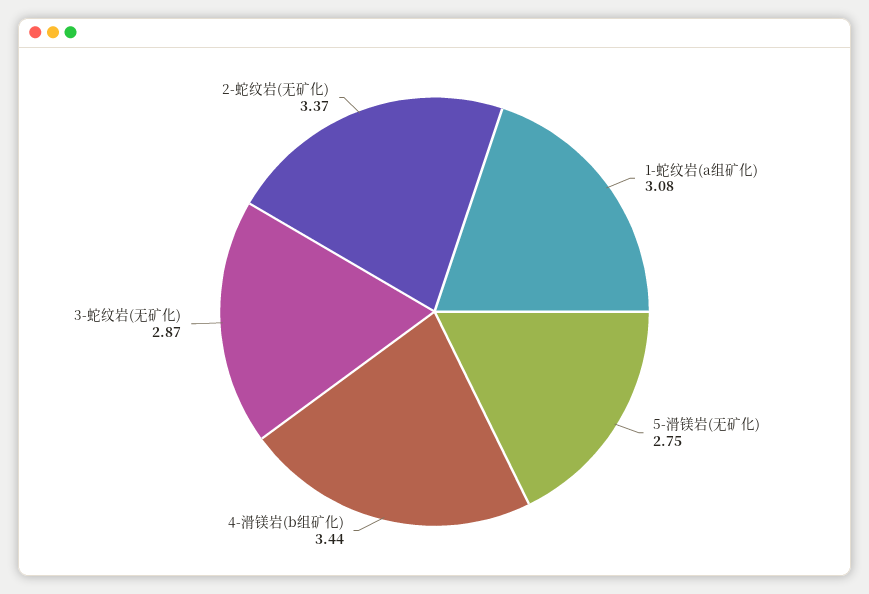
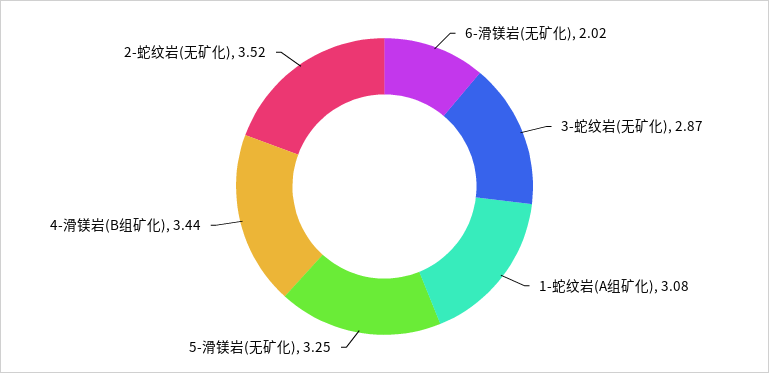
5-滑镁岩(无矿化): 2.75 -> 3.25
2-蛇纹岩(无矿化): 3.37 -> 3.52
6-滑镁岩(无矿化): none -> 2.02

